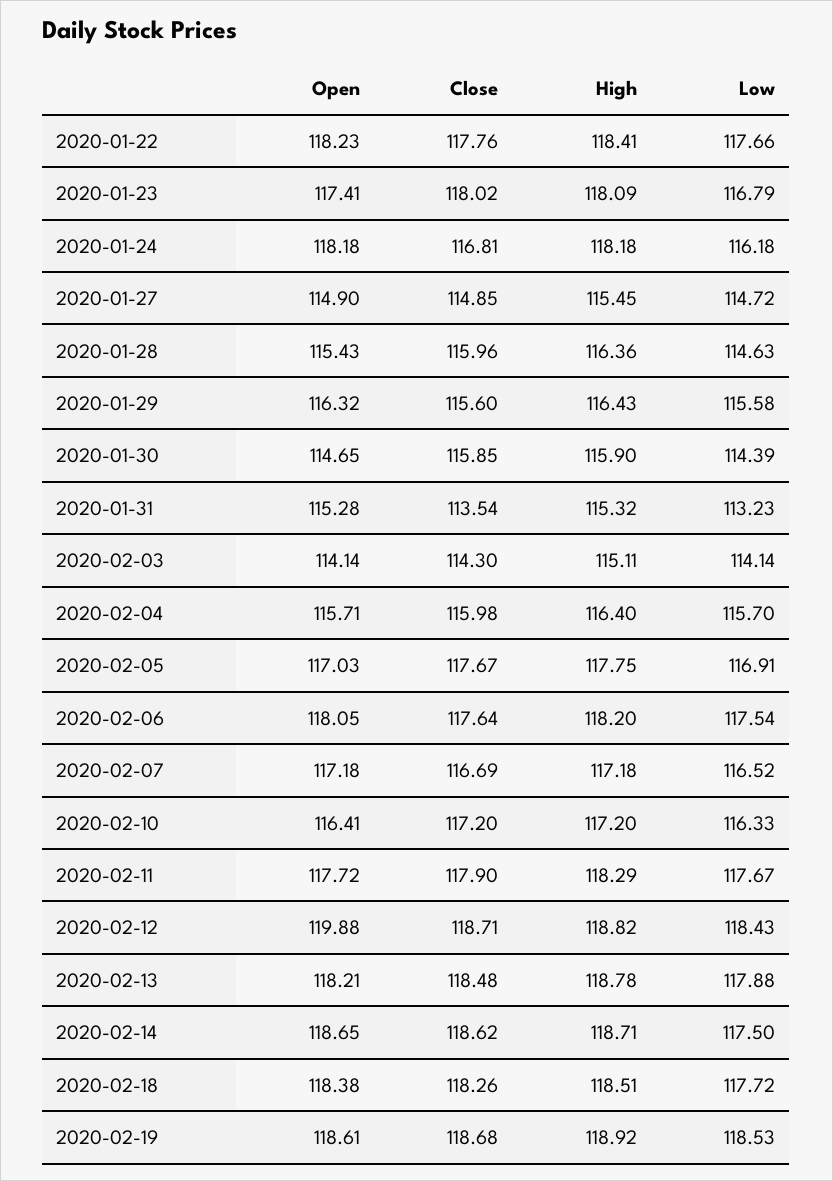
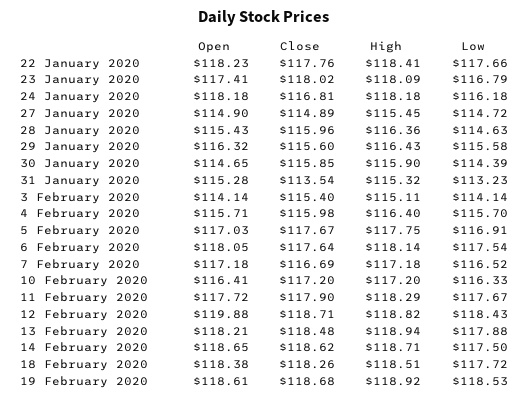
Close, 2020-01-27: 114.85 -> 114.89
Close, 2020-02-03: 114.3 -> 115.4
High, 2020-02-06: 118.2 -> 118.14
High, 2020-02-13: 118.78 -> 118.94

